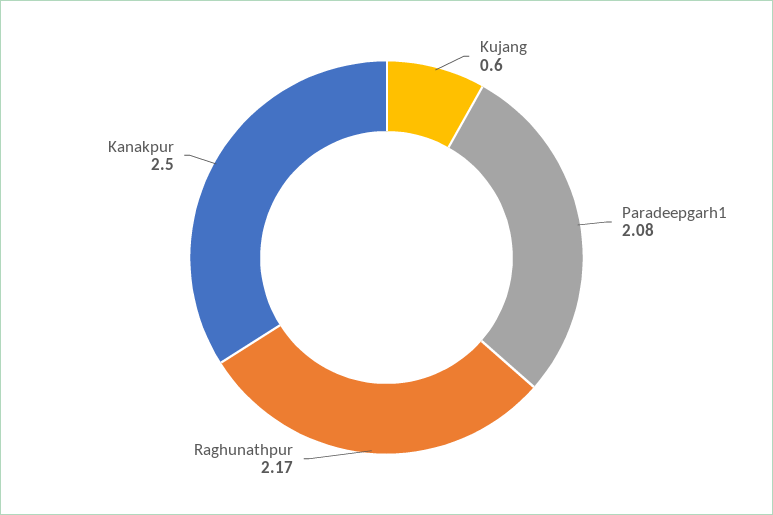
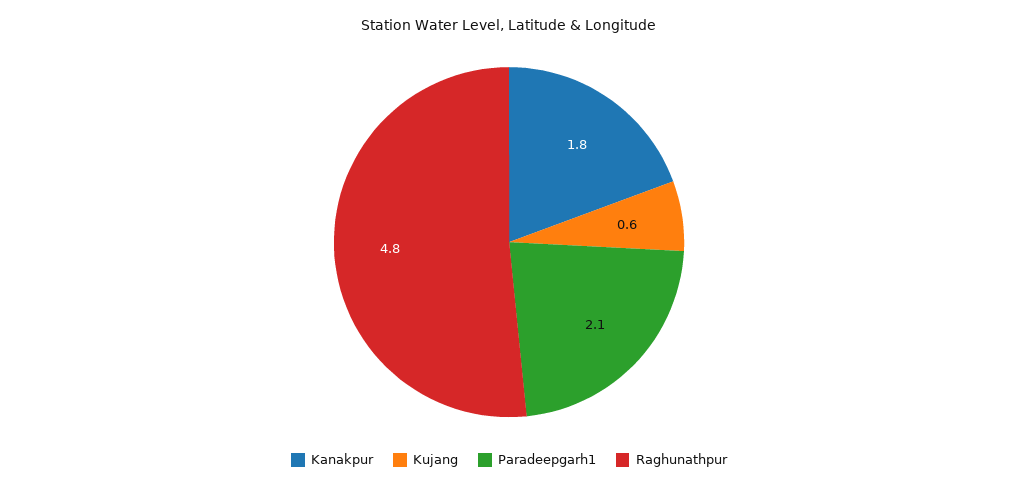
Raghunathpur: 2.17 -> 4.8
Kanakpur: 2.5 -> 1.8

